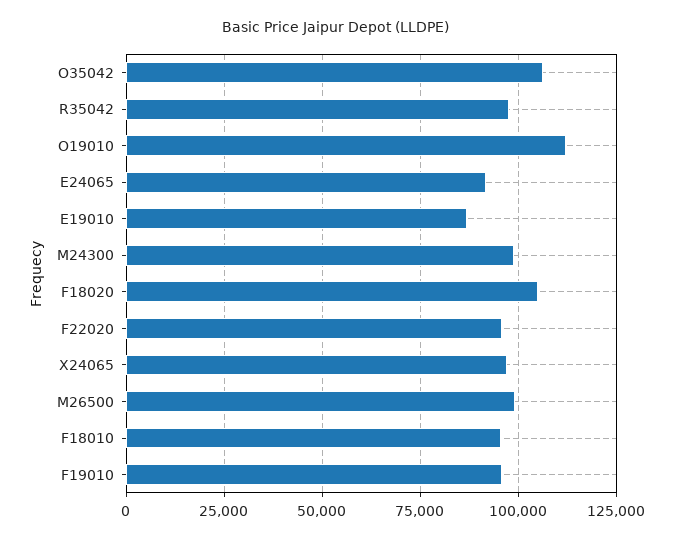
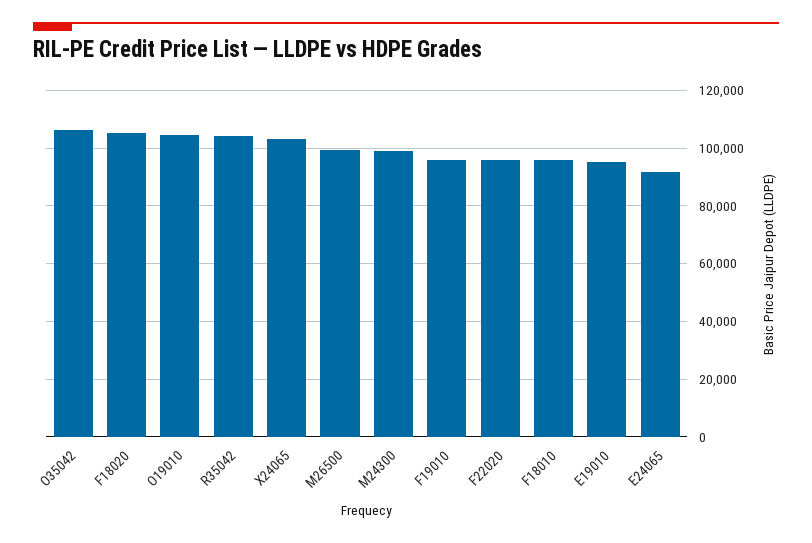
R35042: 97500 -> 105000
O19010: 112500 -> 105000
E19010: 87500 -> 95000
X24065: 97500 -> 102500

